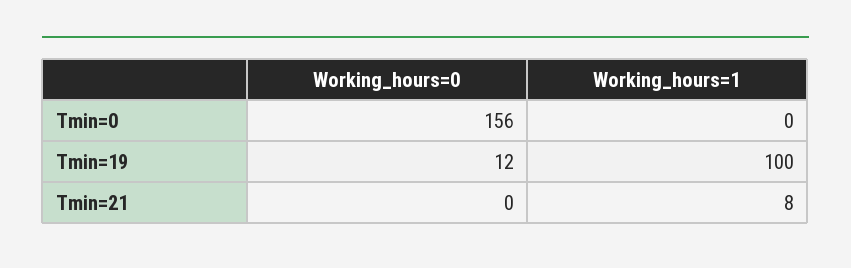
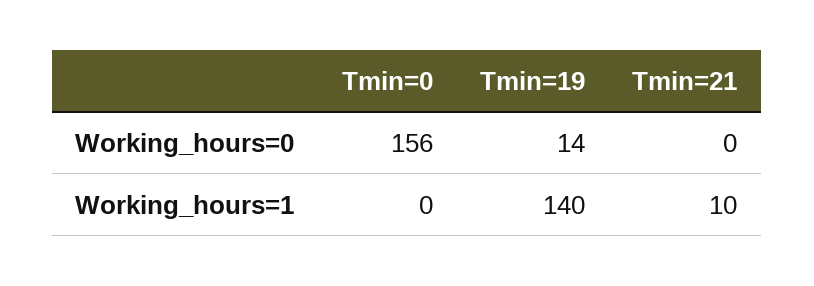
Working_hours=0, Tmin=19: 12 -> 14
Working_hours=1, Tmin=19: 100 -> 140
Working_hours=1, Tmin=21: 8 -> 10

